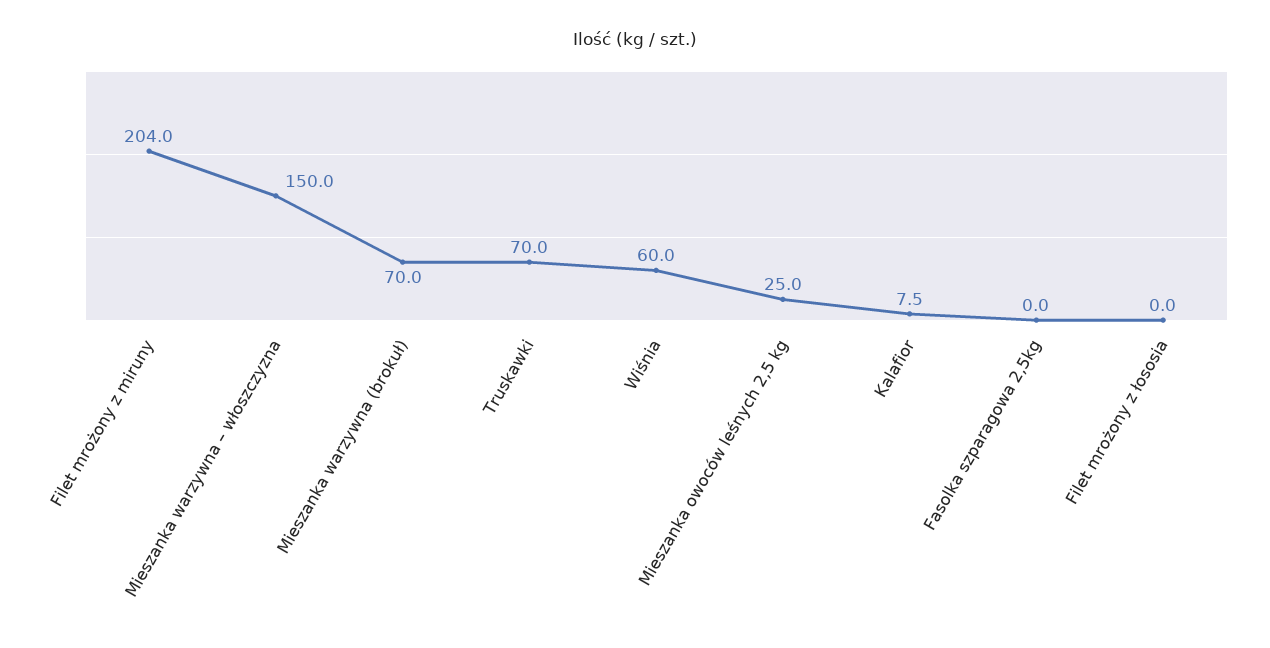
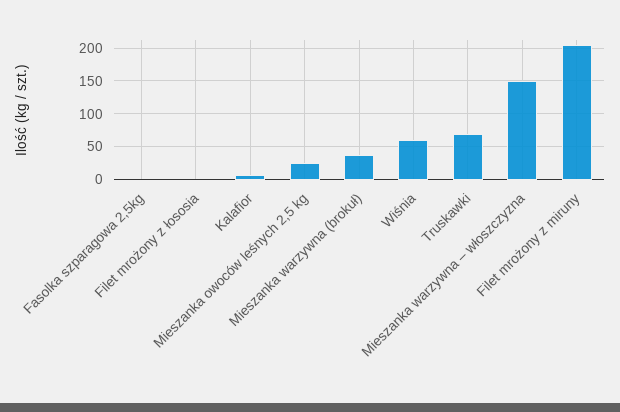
Mieszanka warzywna (brokuł): 70 -> 40

